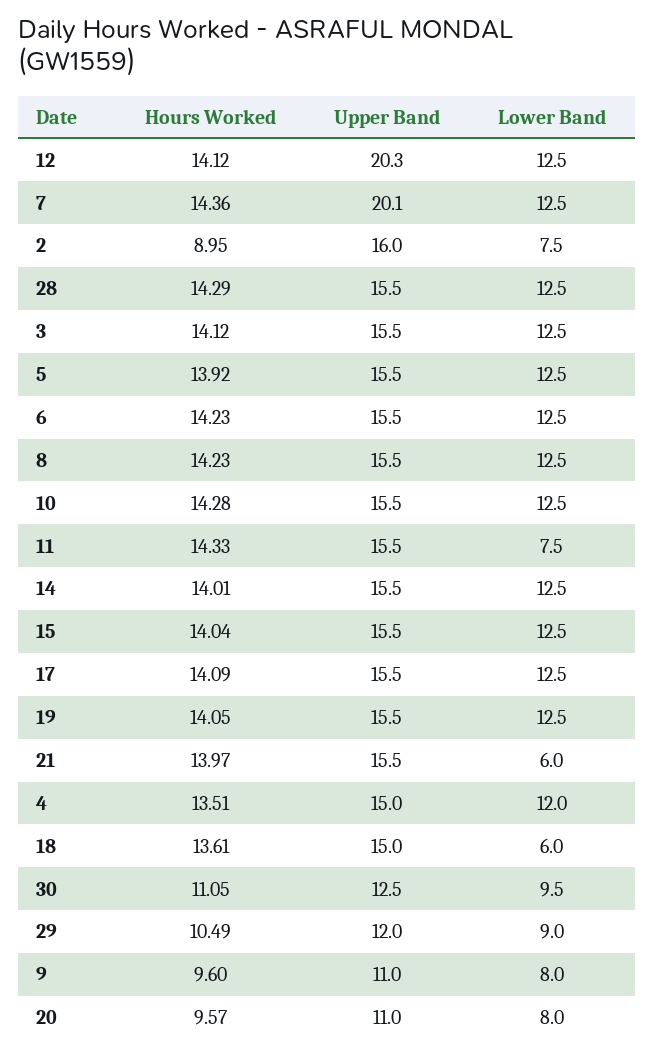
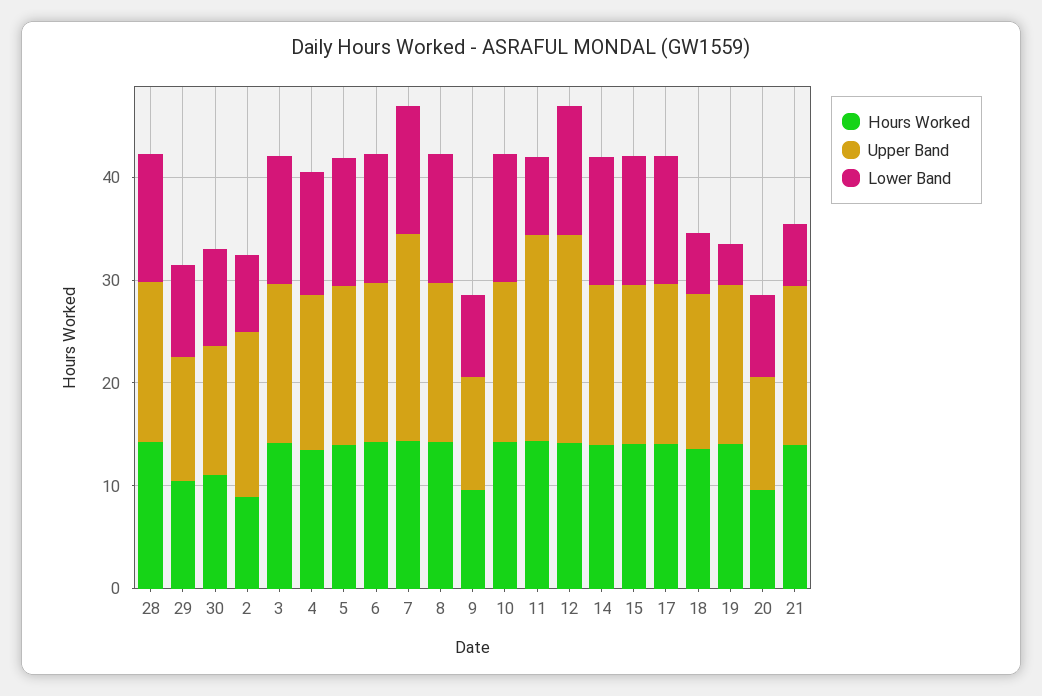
Upper Band, 11: 15.5 -> 20
Lower Band, 19: 12.5 -> 4

